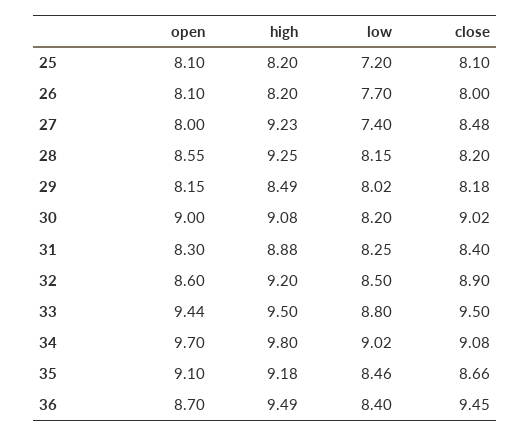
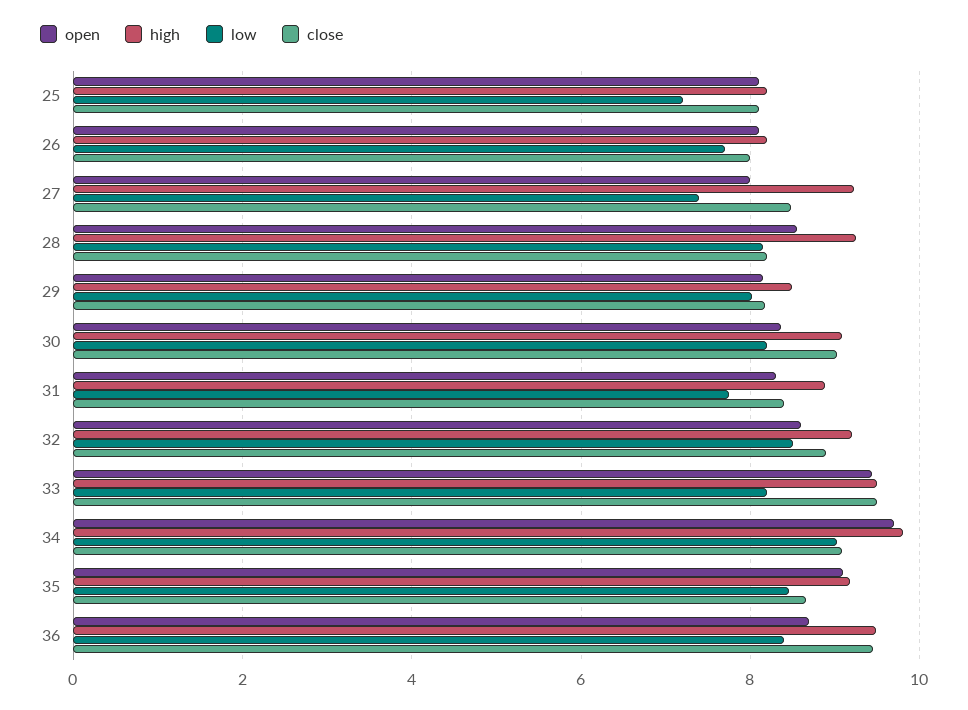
open, 30: 9 -> 8.4
low, 31: 8.25 -> 7.8
low, 33: 8.8 -> 8.2

